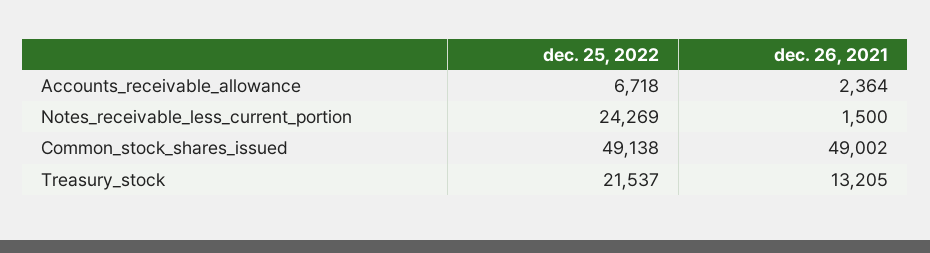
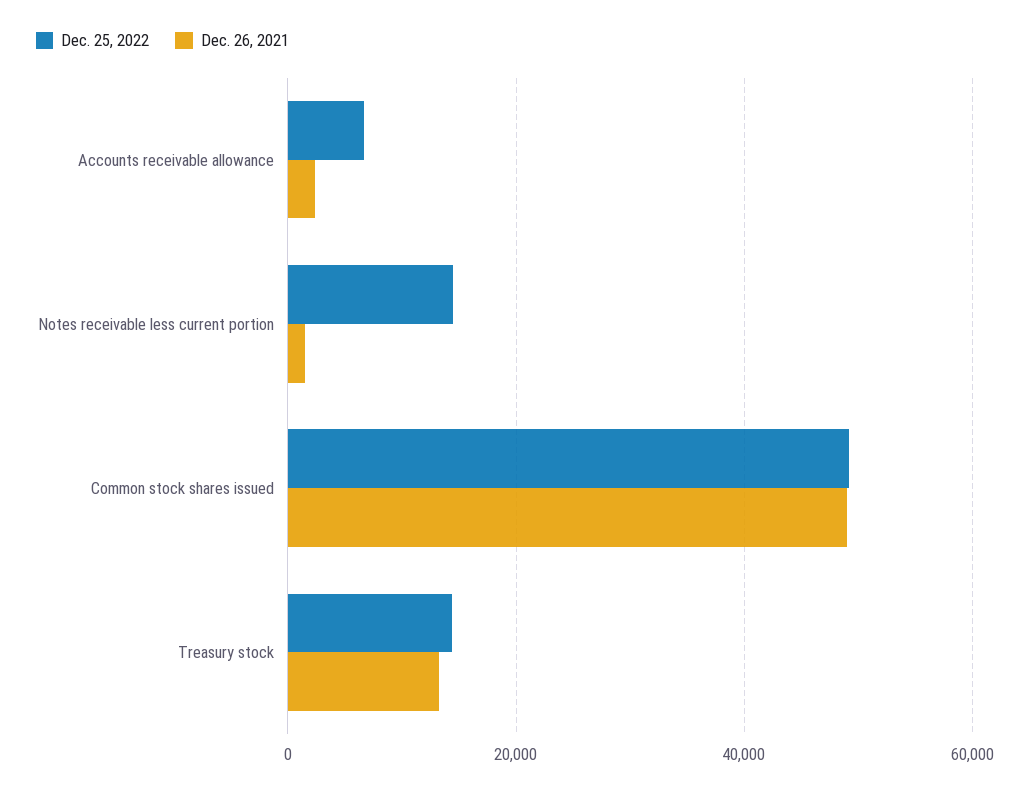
dec. 25, 2022, Notes_receivable_less_current_portion: 24269 -> 14000
dec. 25, 2022, Treasury_stock: 21537 -> 14000

